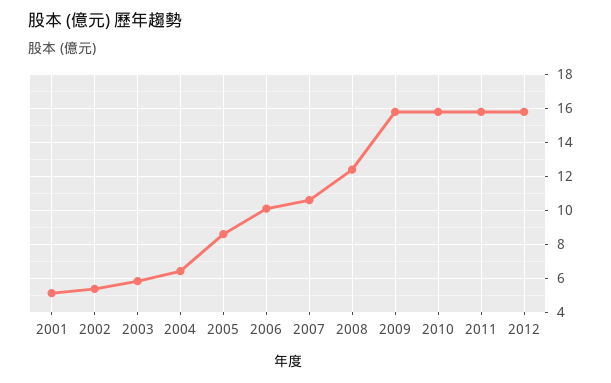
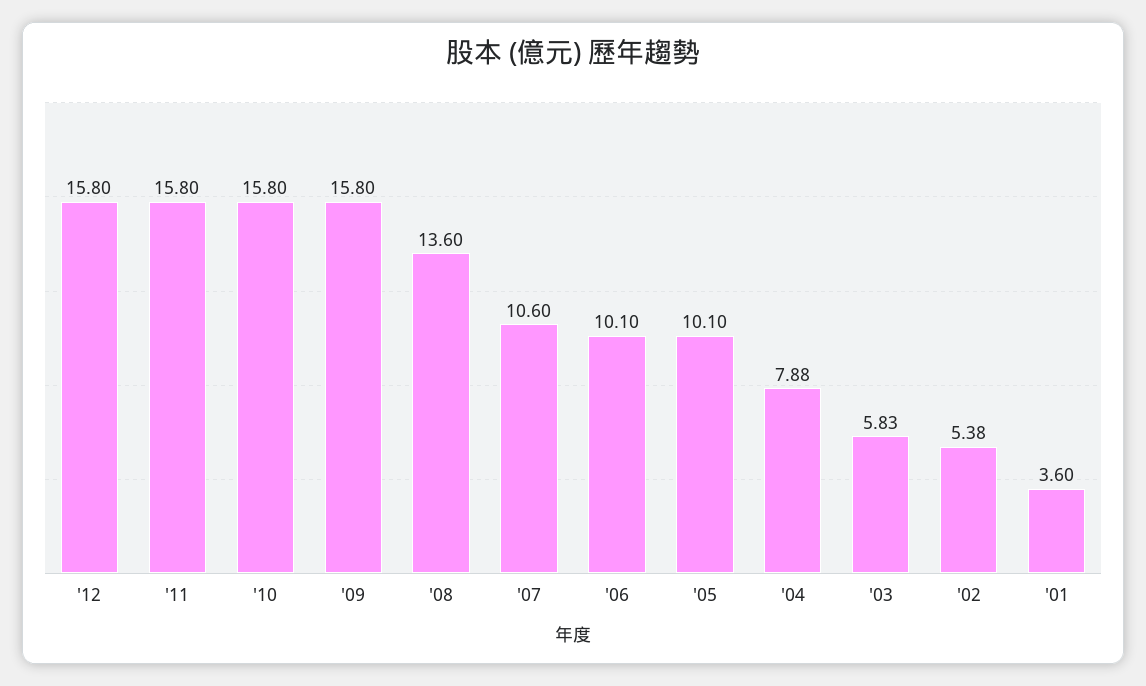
2001: 5 -> 3.6
2004: 6.5 -> 7.88
2005: 8.5 -> 10.1
2008: 12.5 -> 13.6

